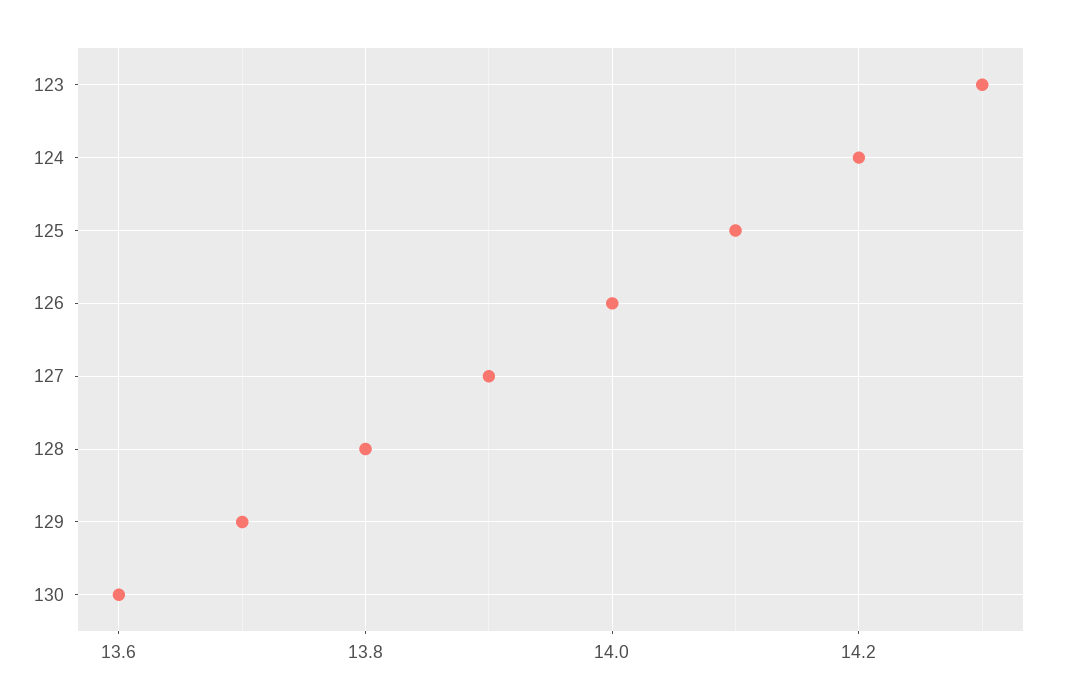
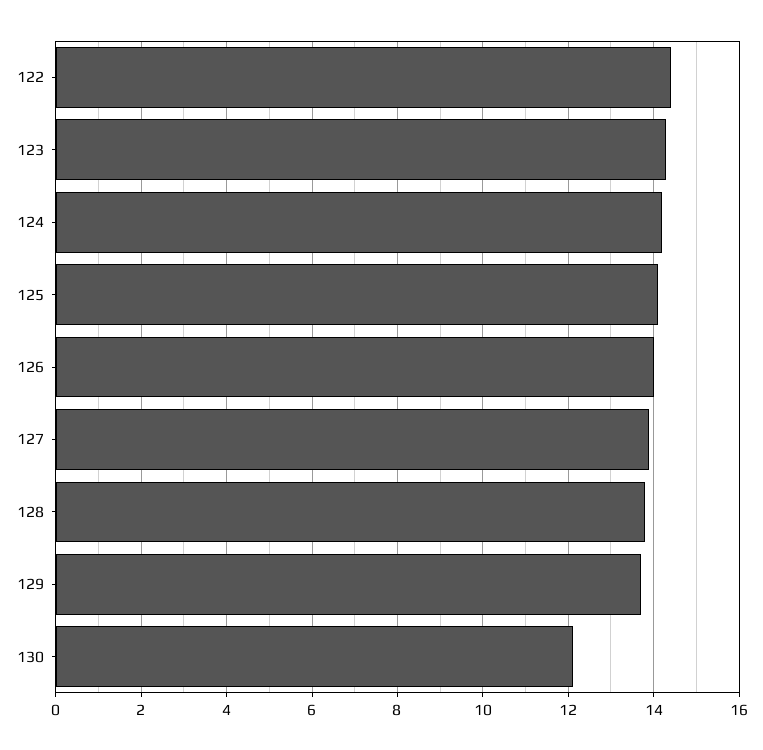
130: 13.6 -> 12
122: none -> 14.5

